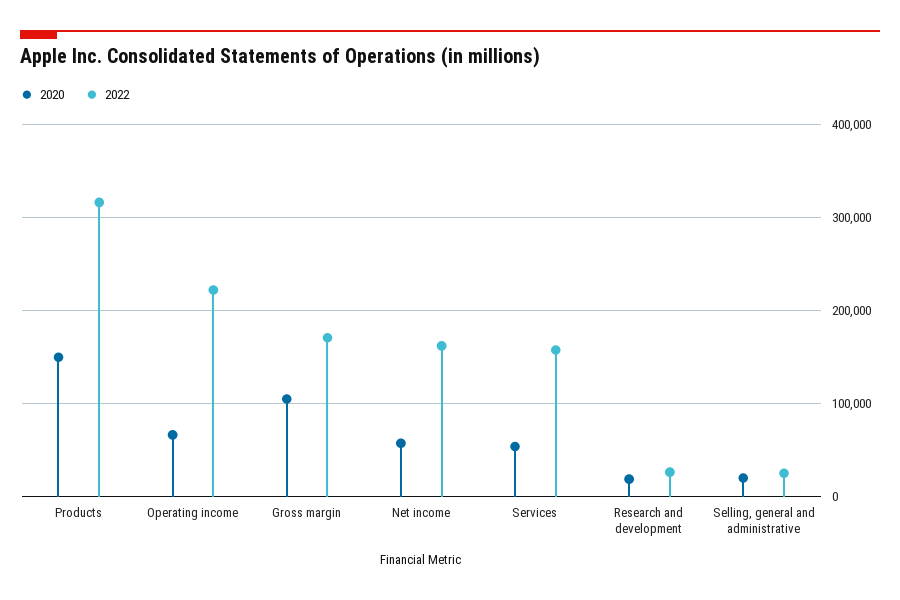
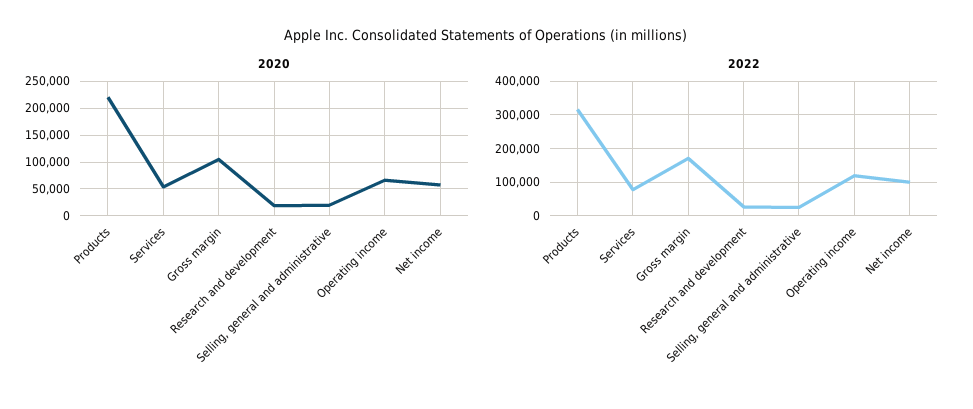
2020, Products: 150000 -> 225000
2022, Operating income: 220000 -> 120000
2022, Net income: 160000 -> 100000
2022, Services: 160000 -> 80000

